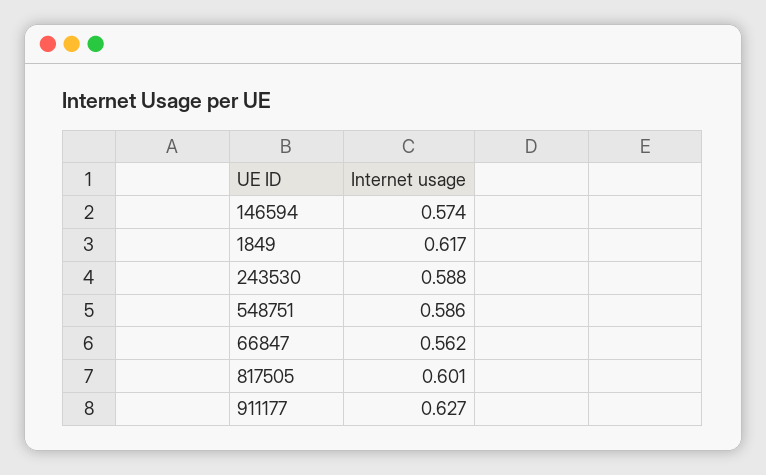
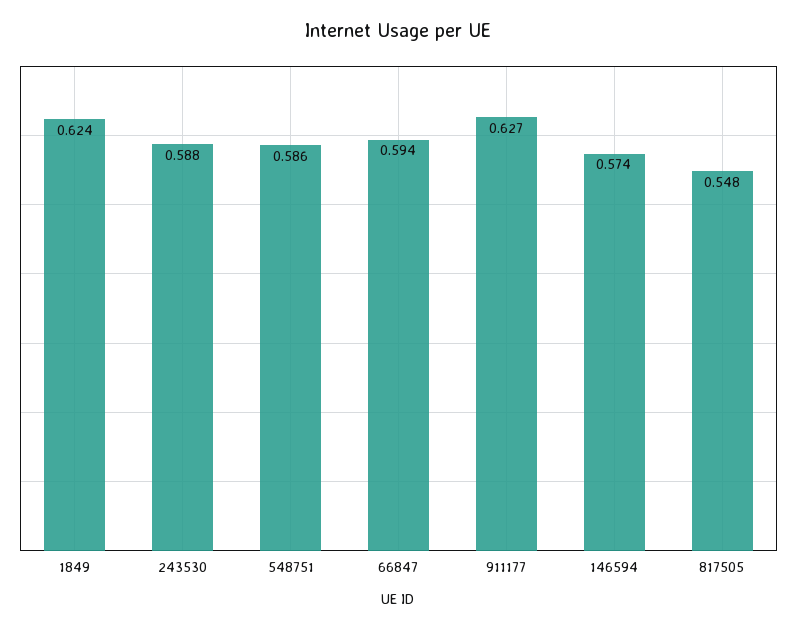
1849: 0.617 -> 0.624
66847: 0.562 -> 0.594
817505: 0.601 -> 0.548

